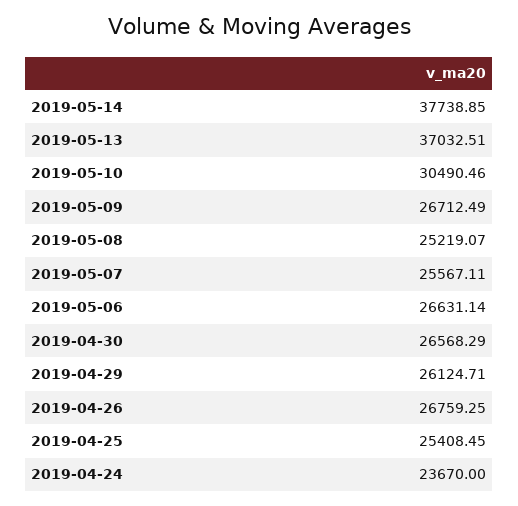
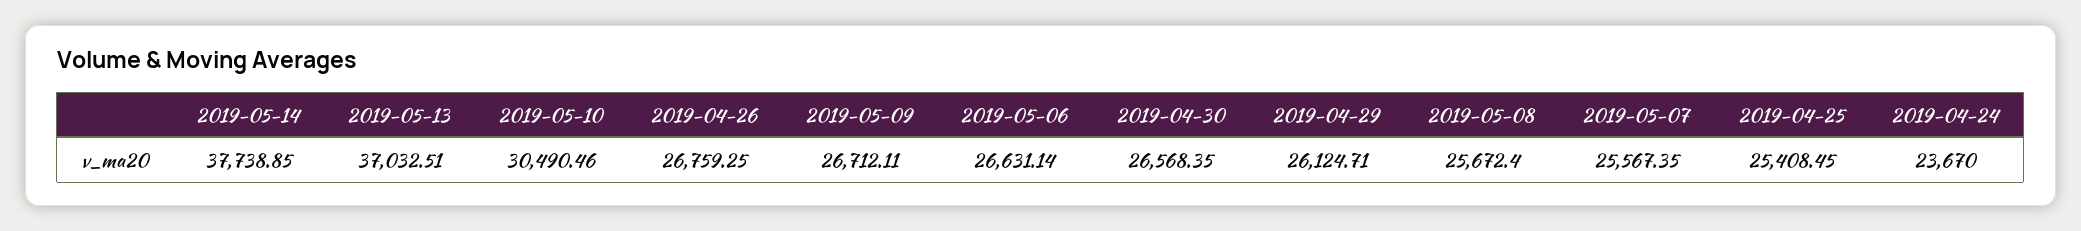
2019-05-09: 26712.49 -> 26712.11
2019-05-08: 25219.07 -> 25672.4
2019-05-07: 25567.11 -> 25567.35
2019-04-30: 26568.29 -> 26568.35

